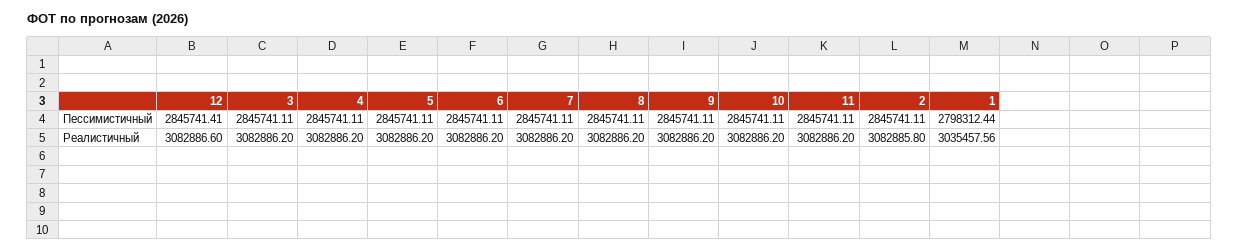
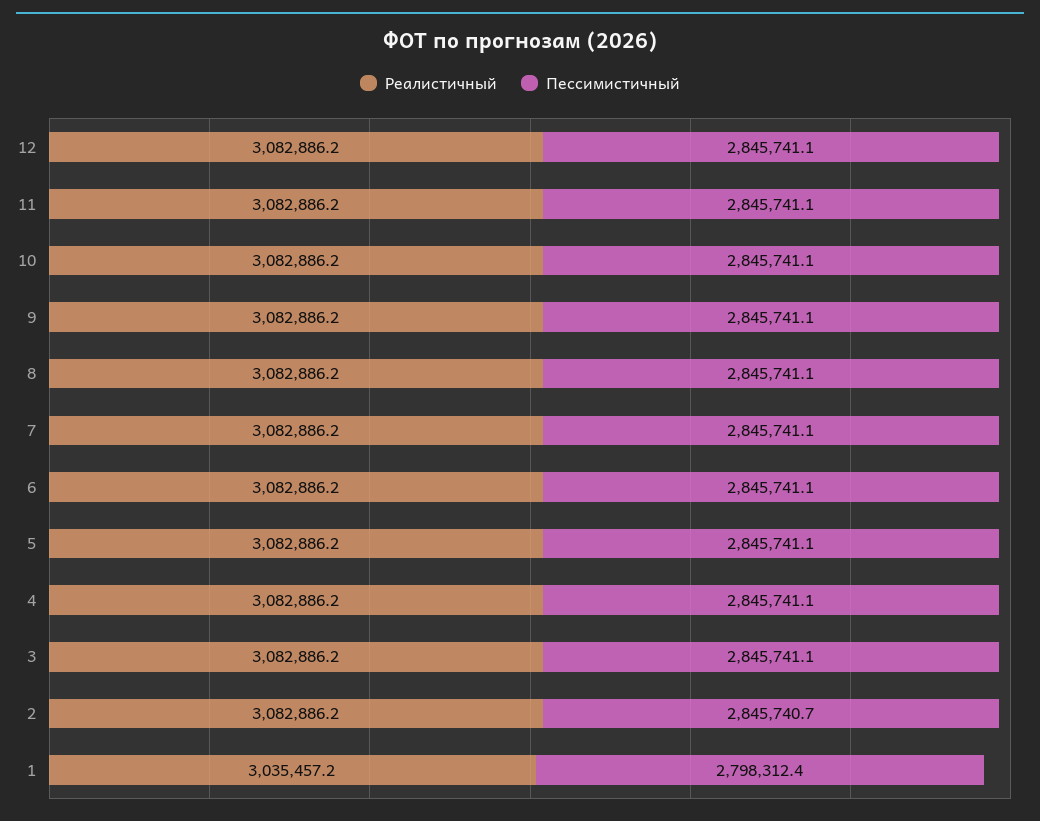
Пессимистичный, 12: 2845741.41 -> 2845741.1
Пессимистичный, 2: 2845741.11 -> 2845740.7
Реалистичный, 12: 3082886.6 -> 3082886.2
Реалистичный, 2: 3082885.8 -> 3082886.2
Реалистичный, 1: 3035457.56 -> 3035457.2

